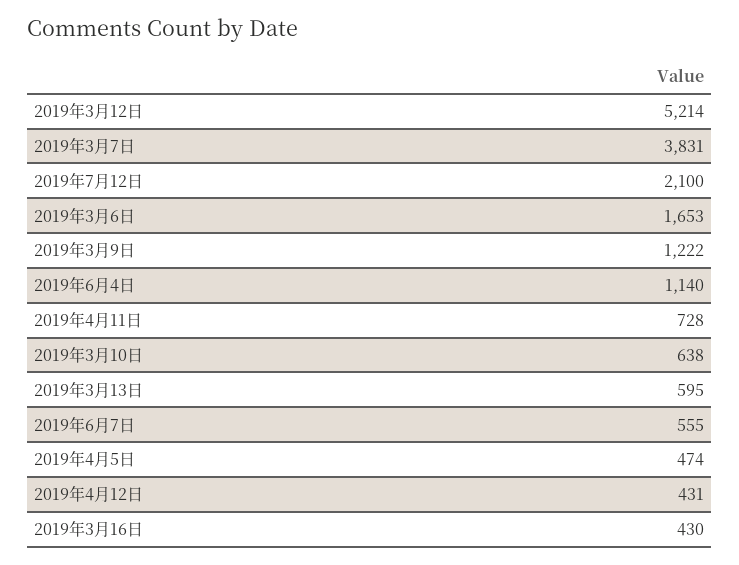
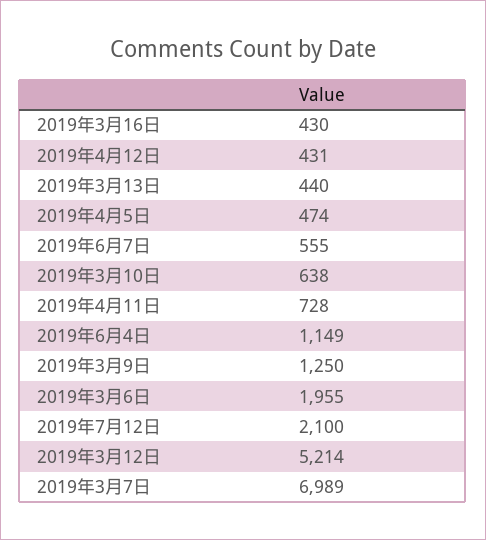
2019年3月7日: 3831 -> 6989
2019年3月6日: 1653 -> 1955
2019年3月9日: 1222 -> 1250
2019年6月4日: 1140 -> 1149
2019年3月13日: 595 -> 440

